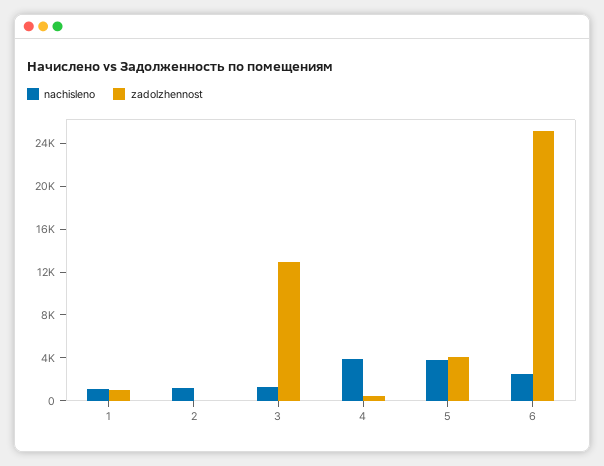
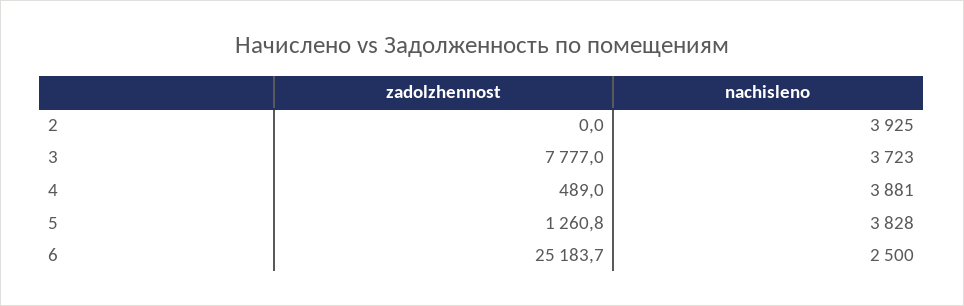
nachisleno, 1: 1000 -> none
zadolzhennost, 1: 1000 -> none
nachisleno, 2: 1000 -> 3925
nachisleno, 3: 1000 -> 3723
zadolzhennost, 3: 13000 -> 7777
zadolzhennost, 5: 4000 -> 1260.8

